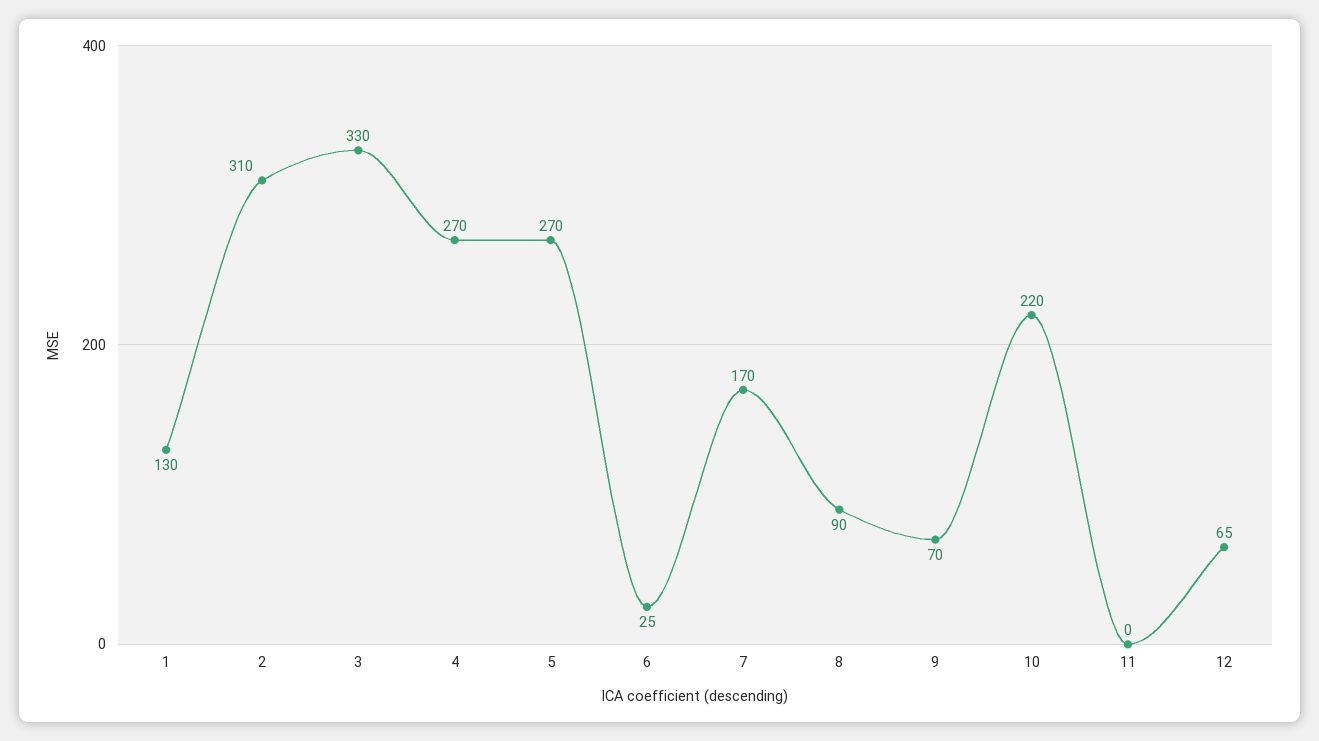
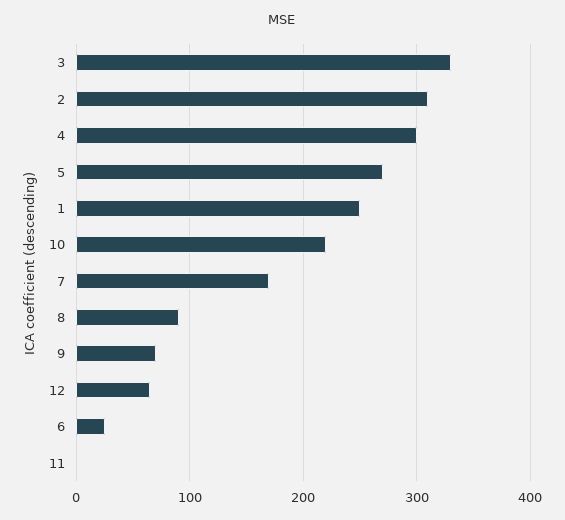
1: 130 -> 250
4: 270 -> 300

